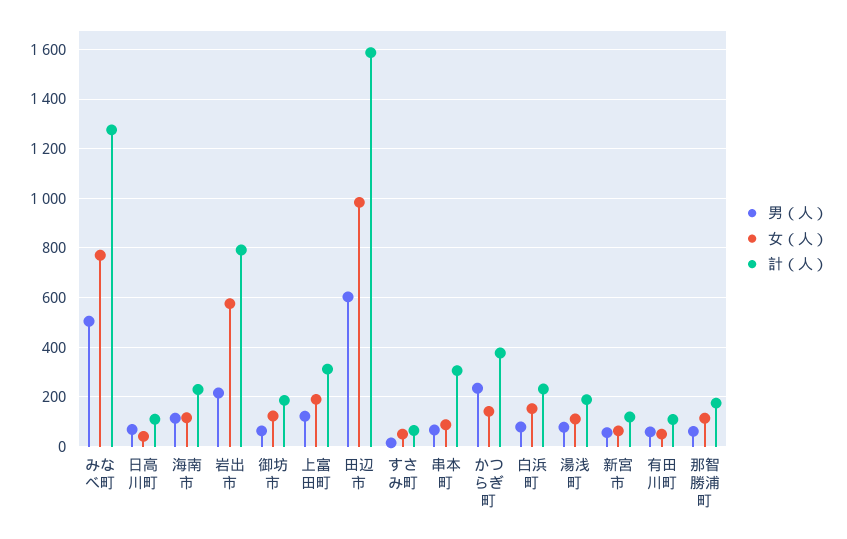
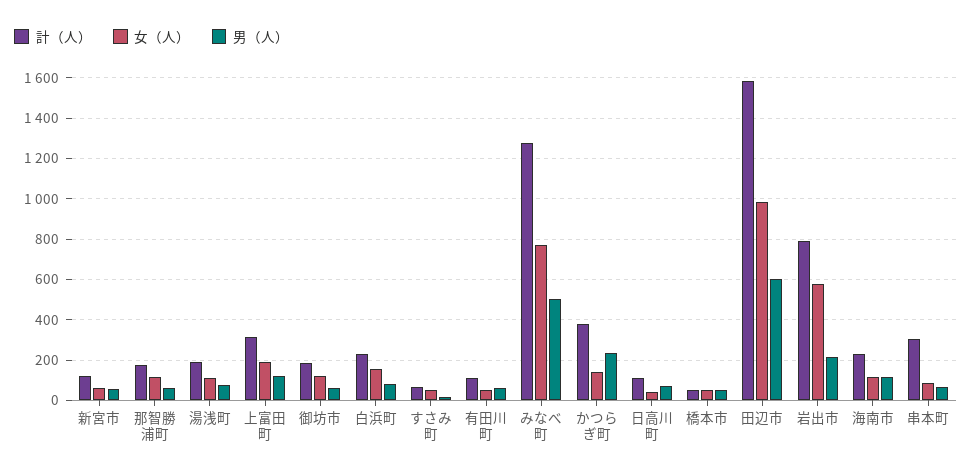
計（人）, 橋本市: none -> 50
女（人）, 橋本市: none -> 50
男（人）, 橋本市: none -> 50

